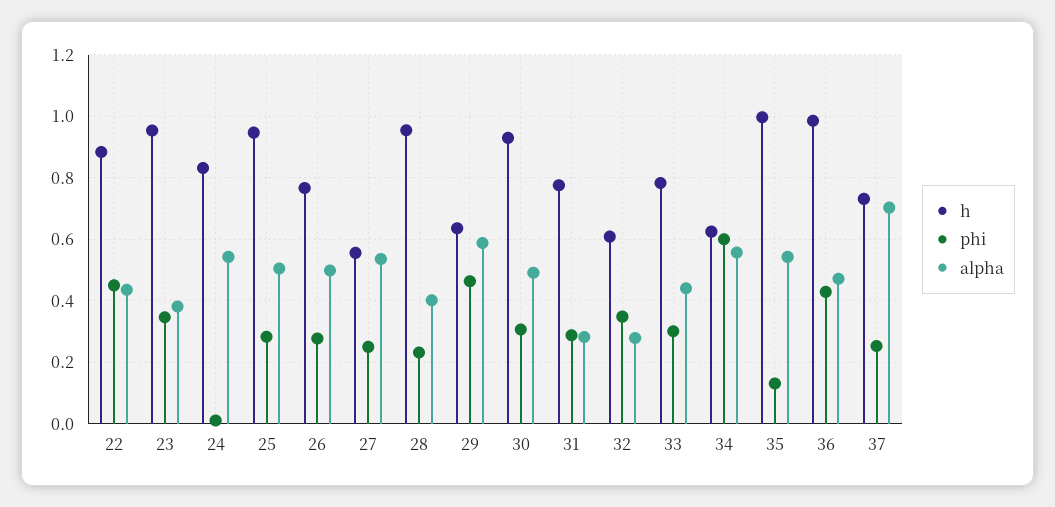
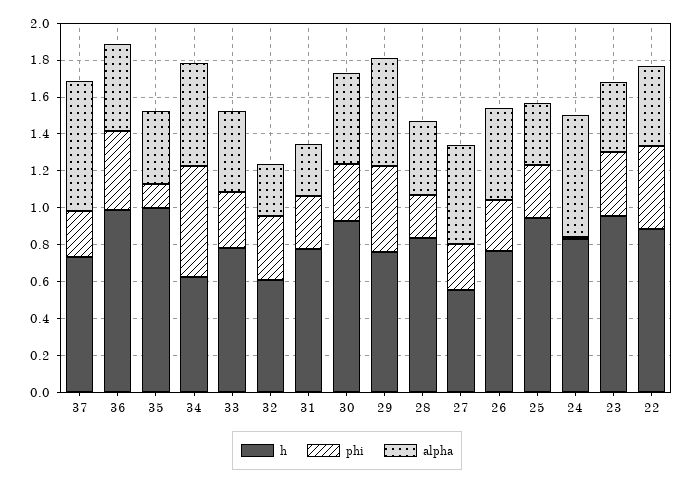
alpha, 24: 0.54 -> 0.65
alpha, 25: 0.5 -> 0.35
h, 28: 0.96 -> 0.85
h, 29: 0.64 -> 0.75
alpha, 35: 0.54 -> 0.4

